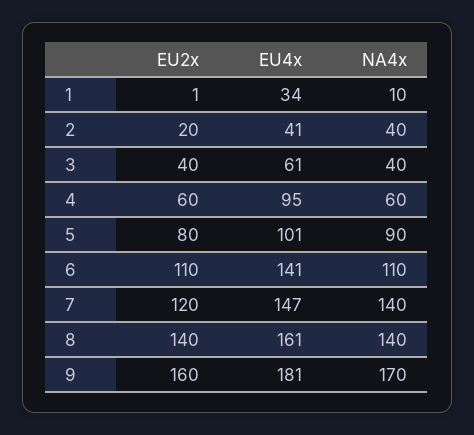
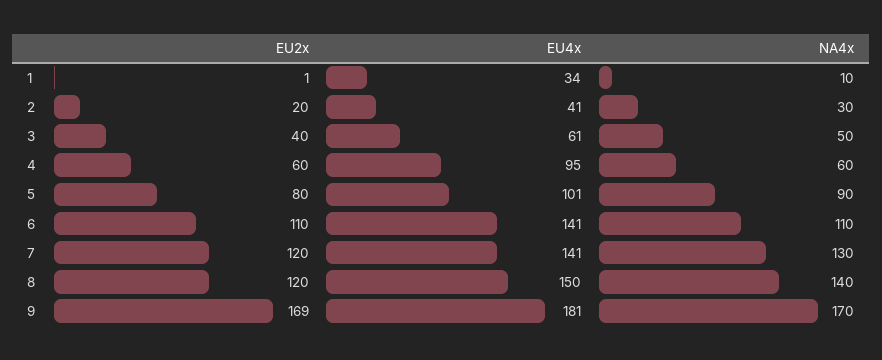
NA4x, 2: 40 -> 30
NA4x, 3: 40 -> 50
EU4x, 7: 147 -> 141
NA4x, 7: 140 -> 130
EU2x, 8: 140 -> 120
EU4x, 8: 161 -> 150
EU2x, 9: 160 -> 169

